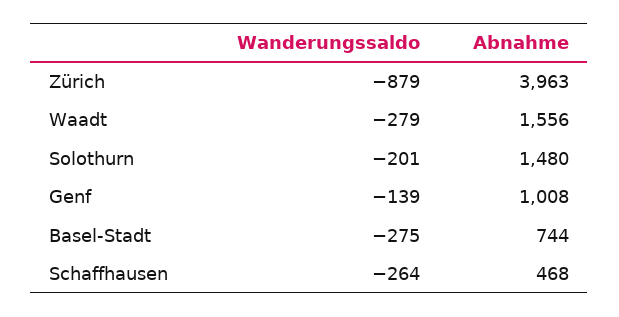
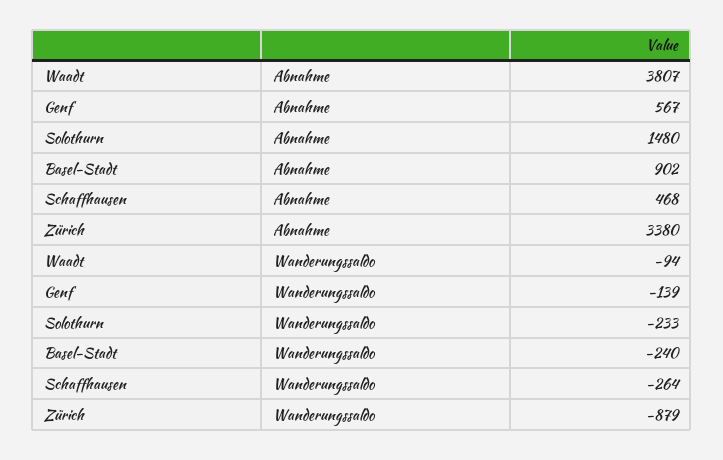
Abnahme, Zürich: 3963 -> 3380
Wanderungssaldo, Waadt: -279 -> -94
Abnahme, Waadt: 1556 -> 3807
Wanderungssaldo, Solothurn: -201 -> -233
Abnahme, Genf: 1008 -> 567
Wanderungssaldo, Basel-Stadt: -275 -> -240
Abnahme, Basel-Stadt: 744 -> 902

